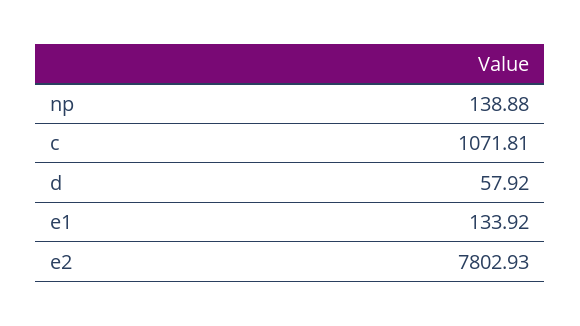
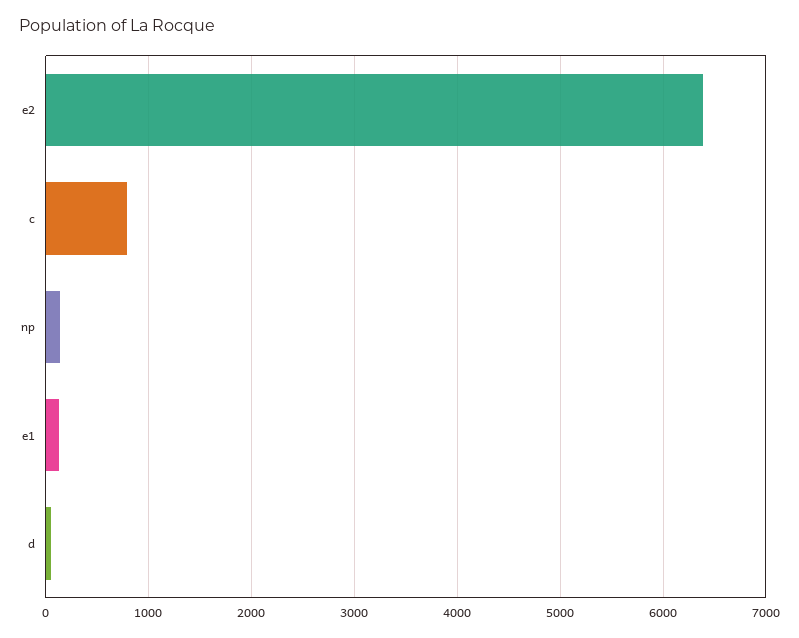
c: 1071.81 -> 800
e2: 7802.93 -> 6400

